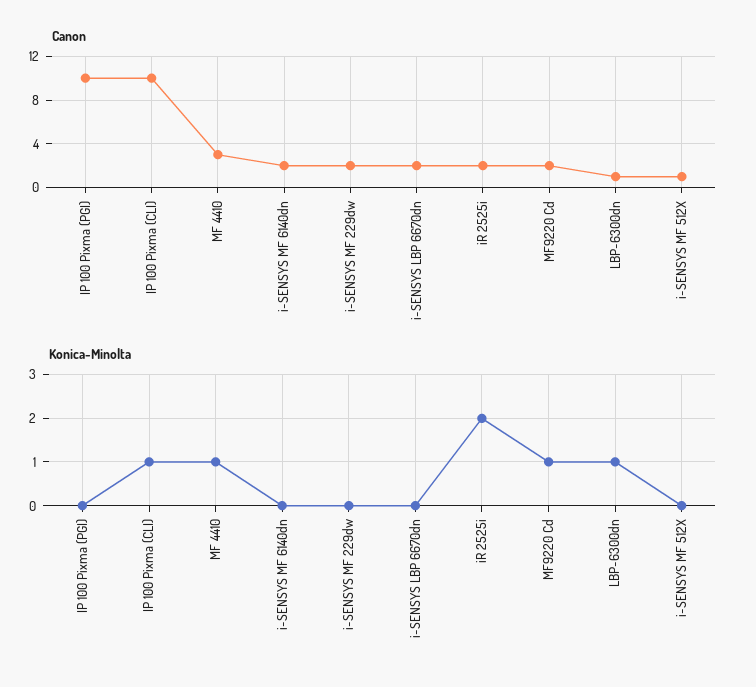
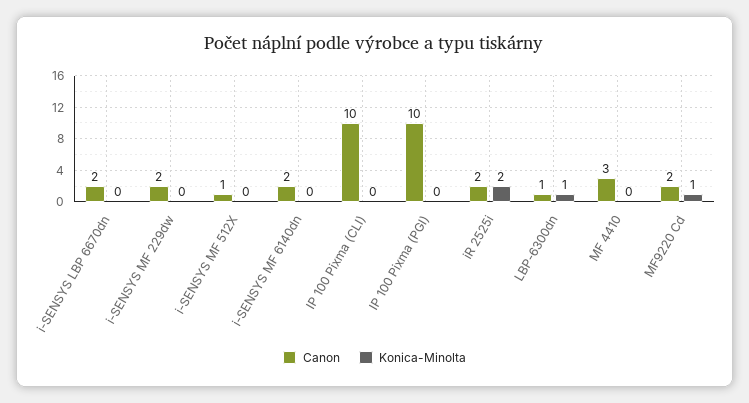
Konica-Minolta, IP 100 Pixma (CLI): 1 -> 0
Konica-Minolta, MF 4410: 1 -> 0

